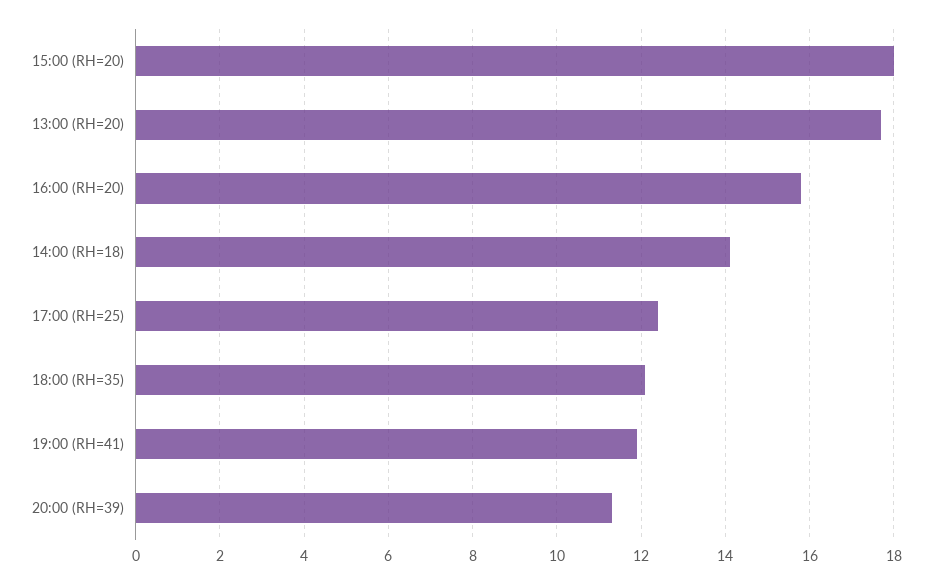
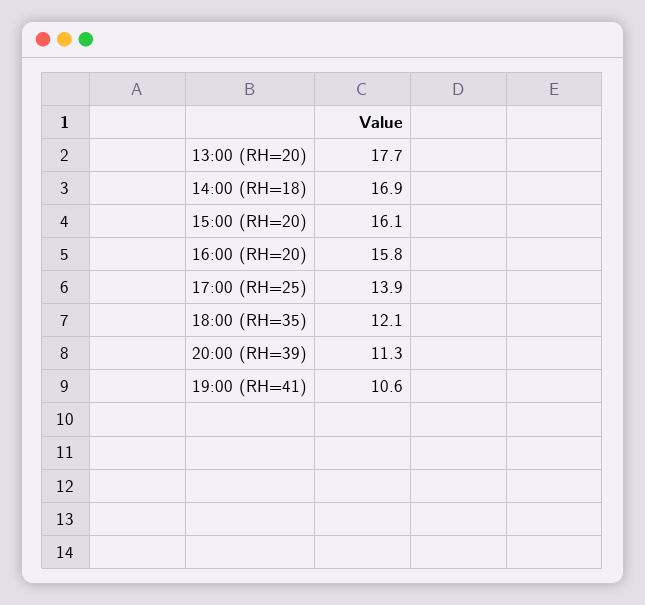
15:00 (RH=20): 18 -> 16.1
14:00 (RH=18): 14 -> 16.9
17:00 (RH=25): 12.5 -> 13.9
19:00 (RH=41): 12 -> 10.6

